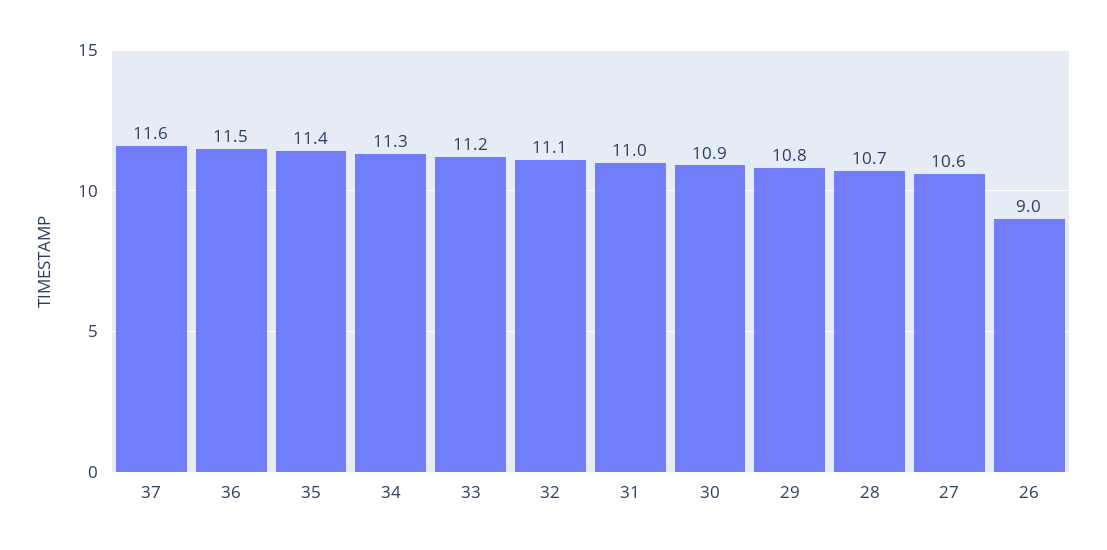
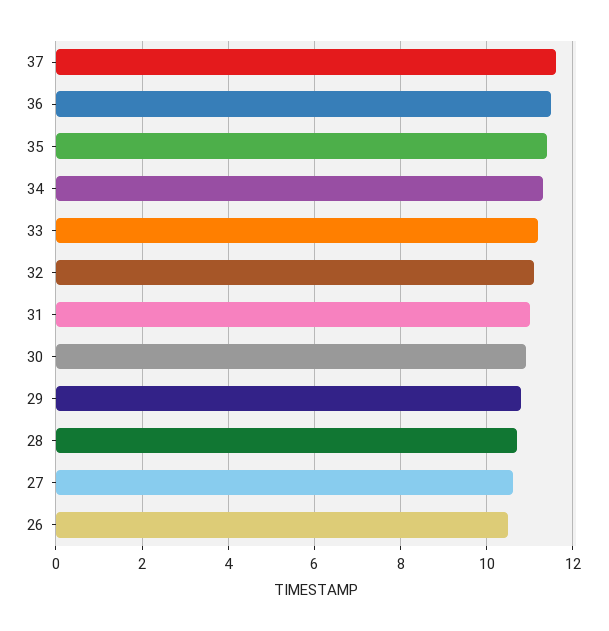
26: 9 -> 10.5

